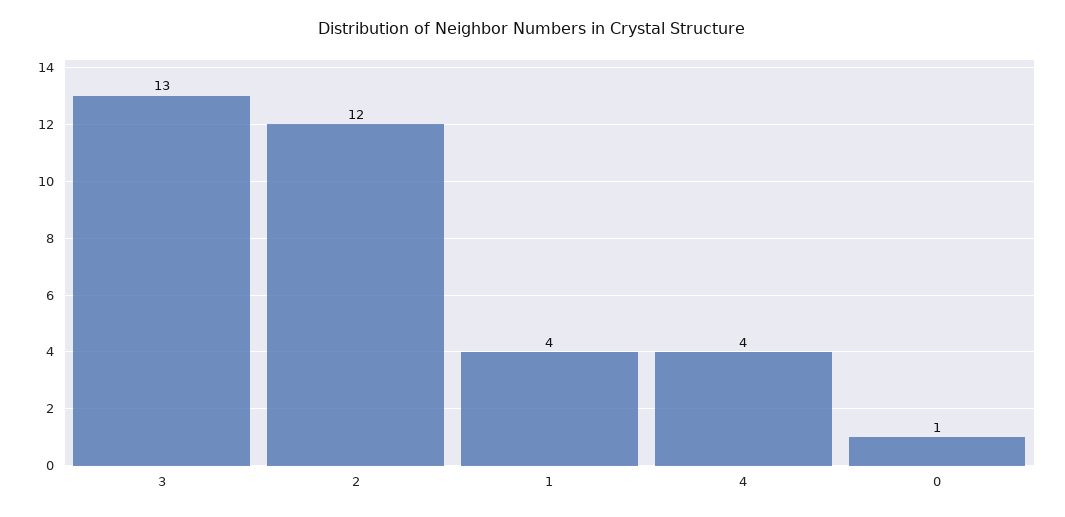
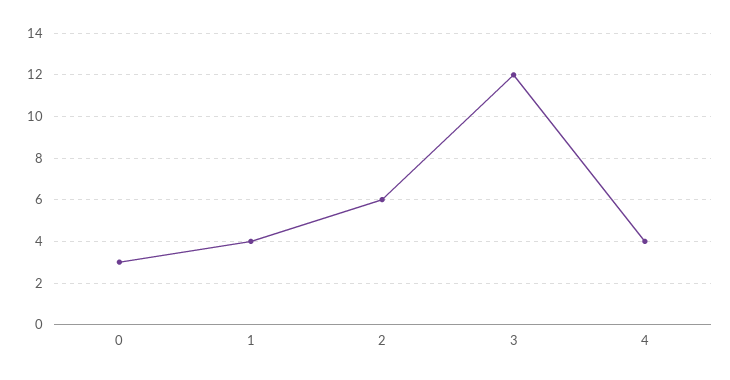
3: 13 -> 12
2: 12 -> 6
0: 1 -> 3

